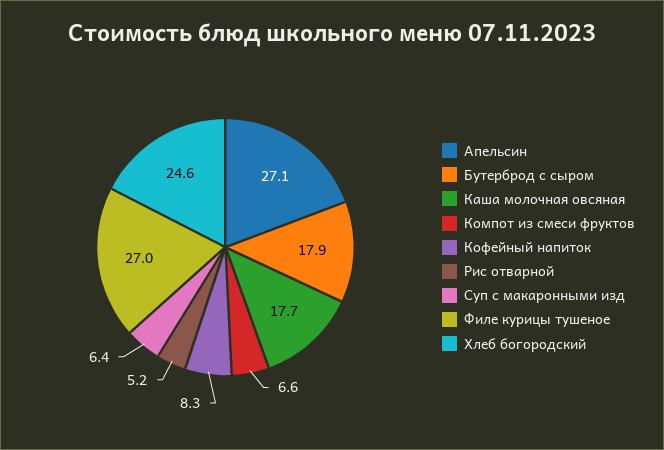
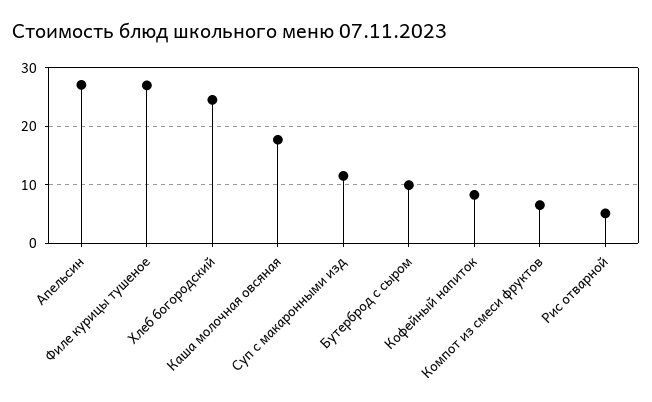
Бутерброд с сыром: 17.9 -> 10
Суп с макаронными изд: 6.4 -> 12

